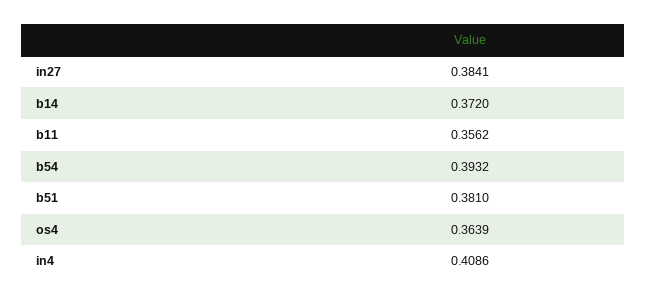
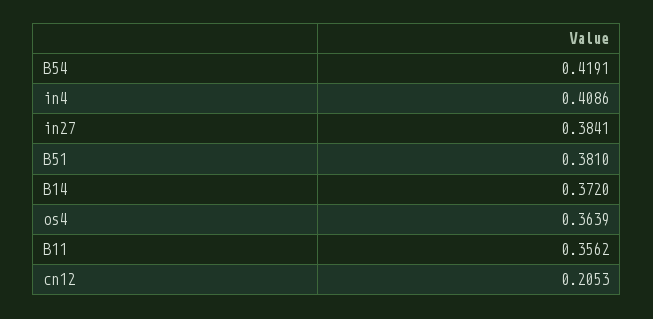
b54: 0.3932 -> 0.4191
cn12: none -> 0.2053

